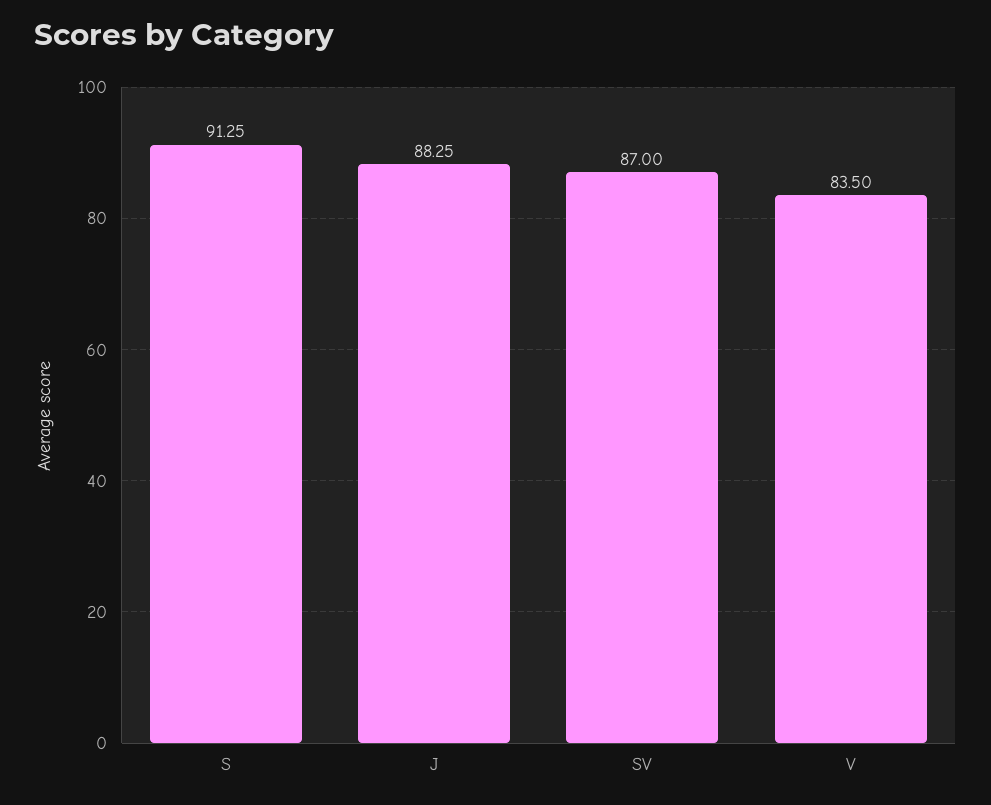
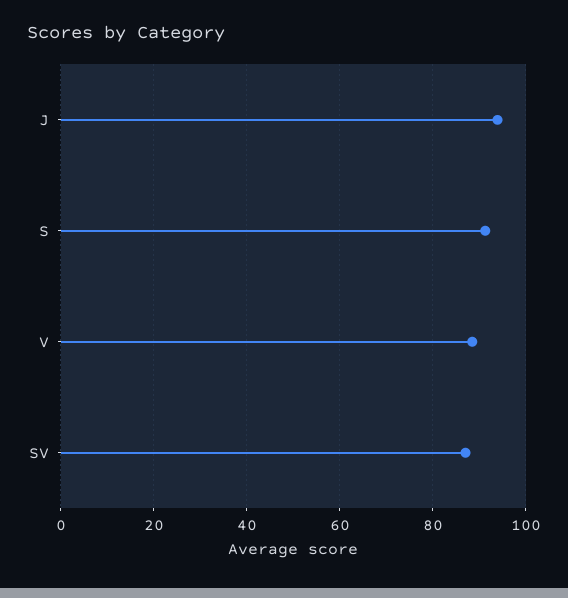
J: 88.25 -> 94
V: 83.5 -> 88

